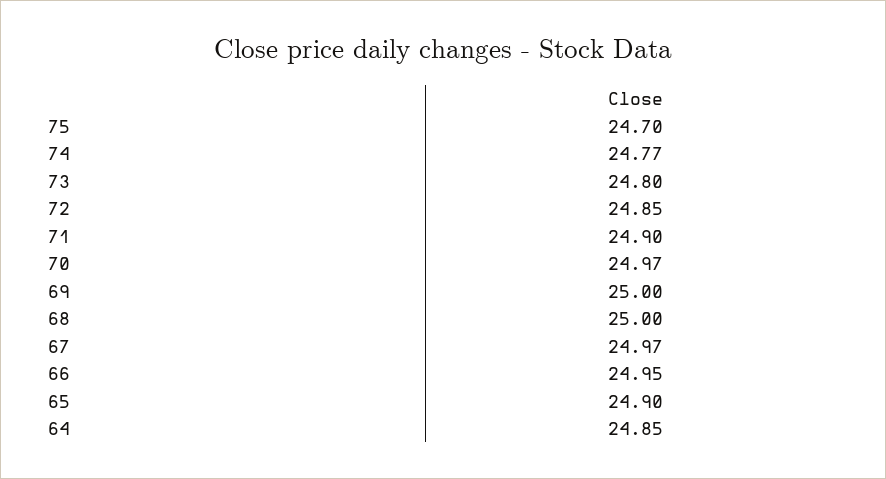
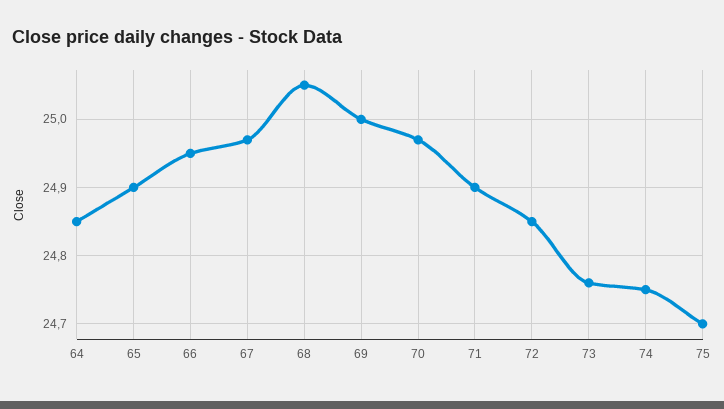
74: 24.77 -> 24.75
73: 24.8 -> 24.76
68: 25 -> 25.05

